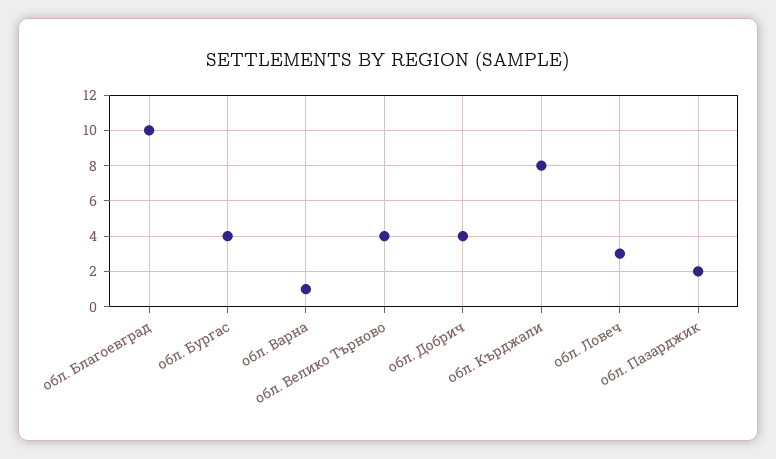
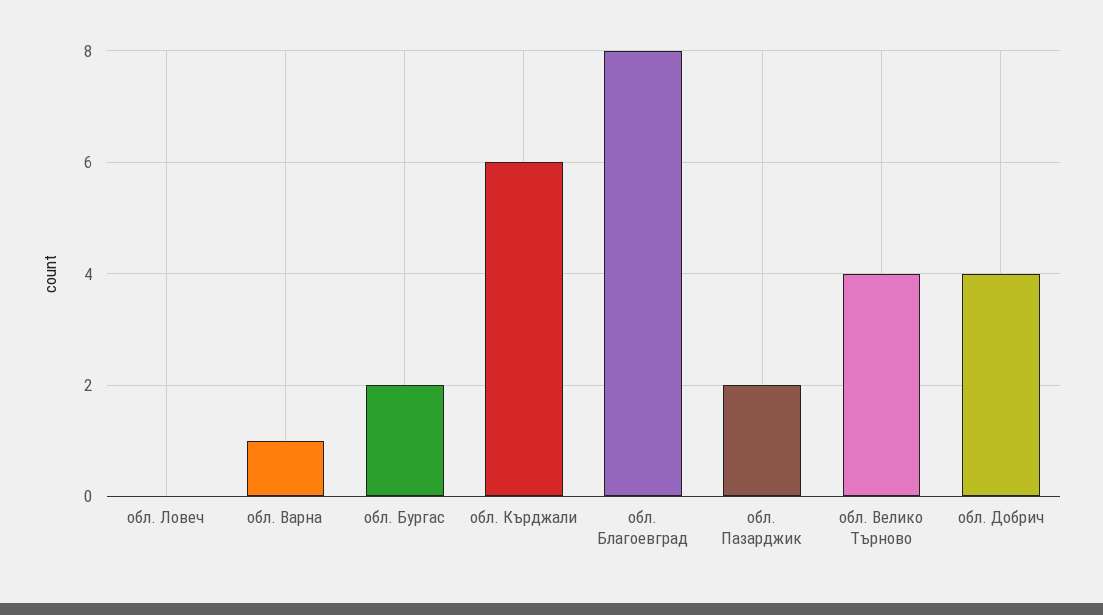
обл. Благоевград: 10 -> 8
обл. Бургас: 4 -> 2
обл. Кърджали: 8 -> 6
обл. Ловеч: 3 -> 0

